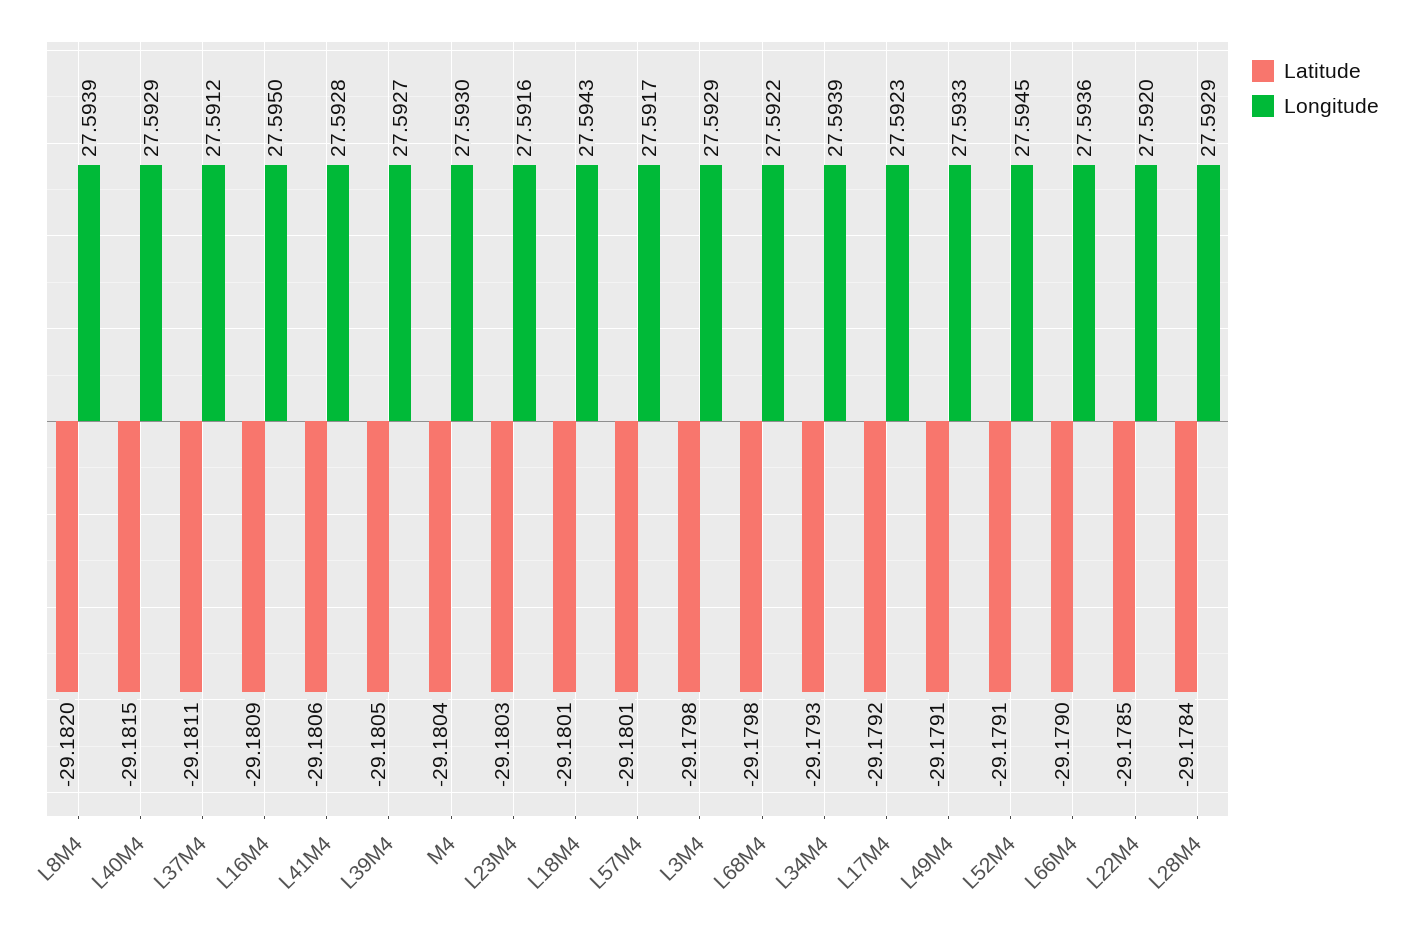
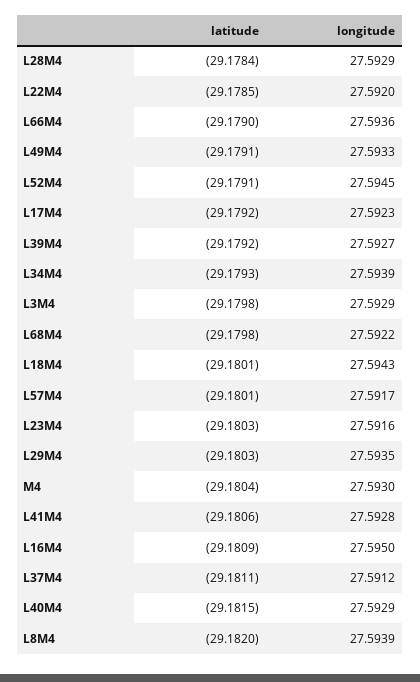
Latitude, L39M4: -29.1805 -> -29.1792
Latitude, L29M4: none -> -29.1803
Longitude, L29M4: none -> 27.5935

